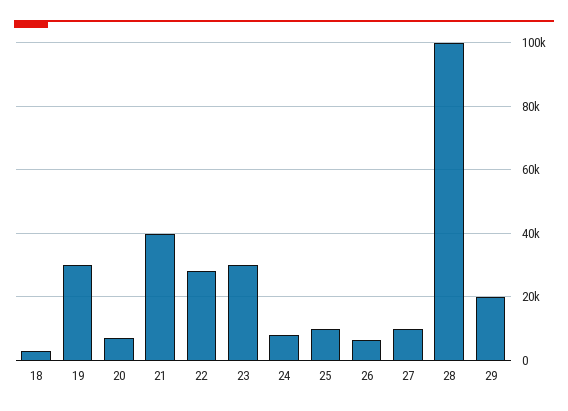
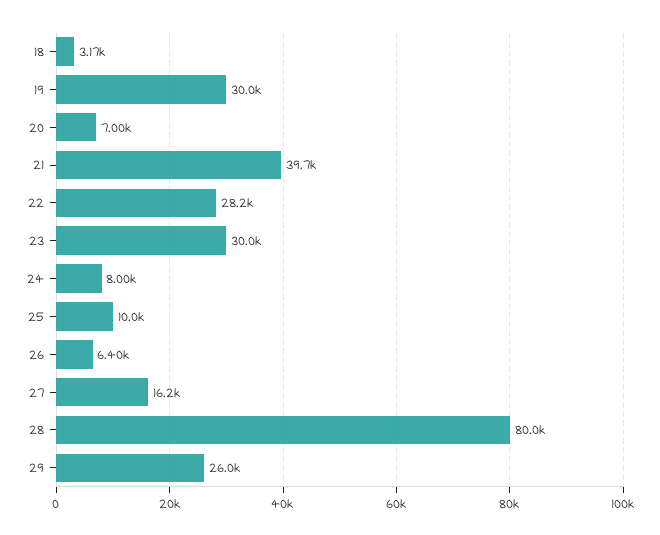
27: 10000 -> 16200
28: 100000 -> 80000
29: 20000 -> 26000

